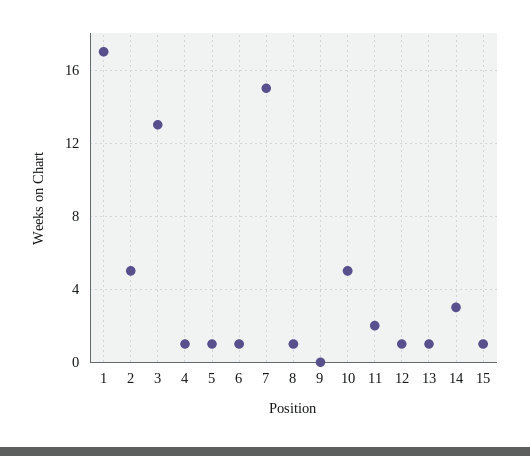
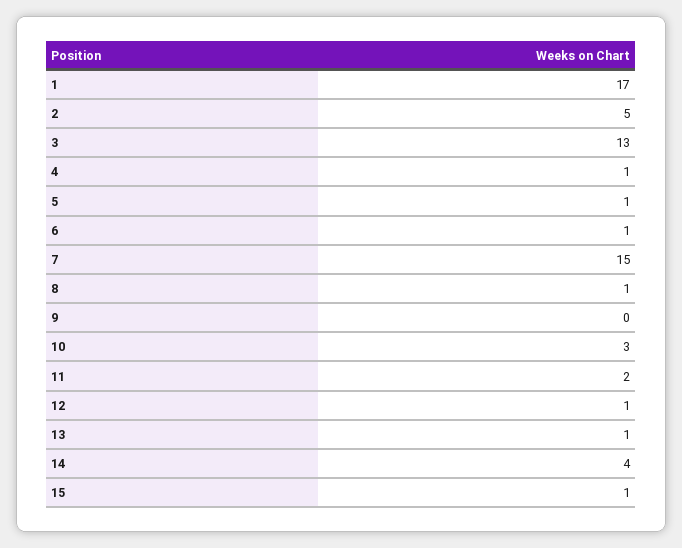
10: 5 -> 3
14: 3 -> 4

